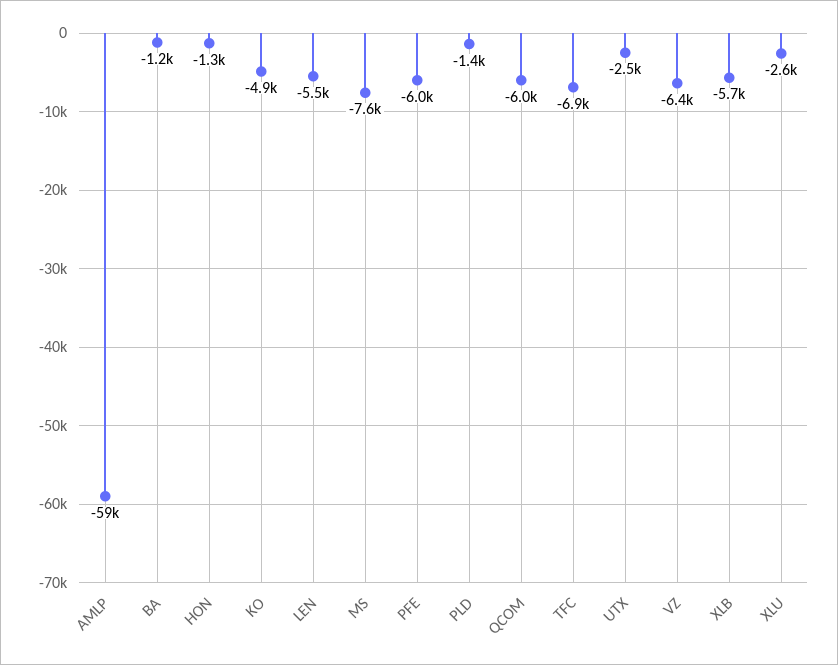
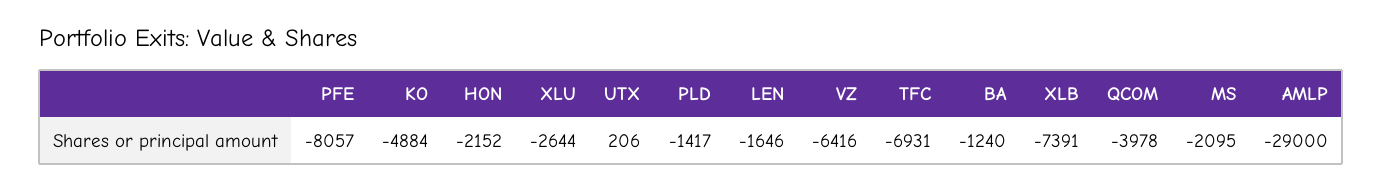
AMLP: -59000 -> -29000
HON: -1300 -> -2152
LEN: -5500 -> -1646
MS: -7600 -> -2095
PFE: -6000 -> -8057
QCOM: -6000 -> -3978
UTX: -2500 -> 206
XLB: -5700 -> -7391

